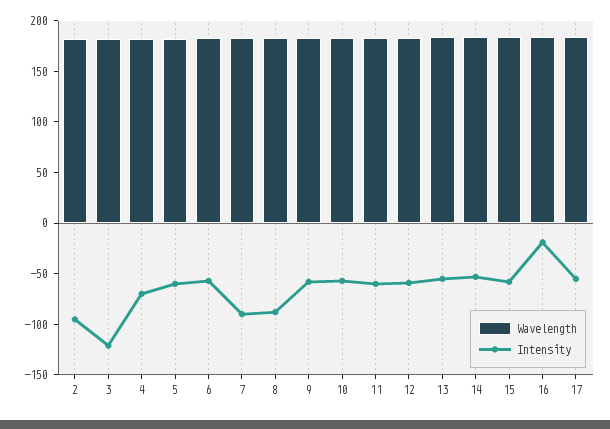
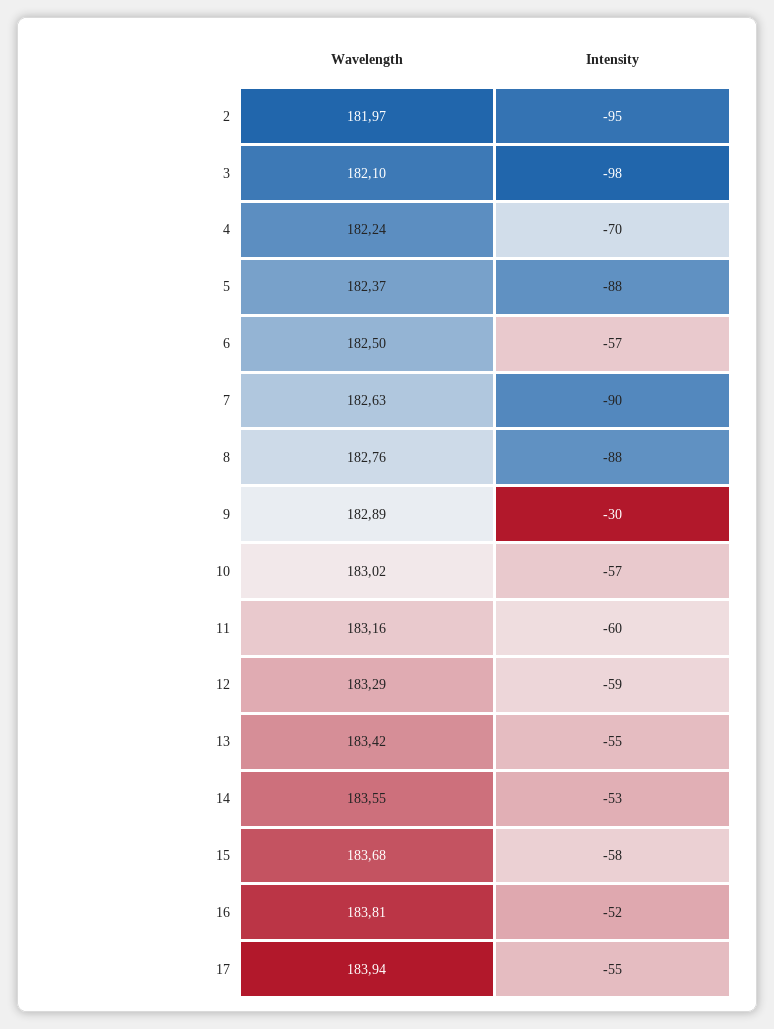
Intensity, 3: -120 -> -98
Intensity, 5: -60 -> -88
Intensity, 9: -60 -> -30
Intensity, 16: -20 -> -52

